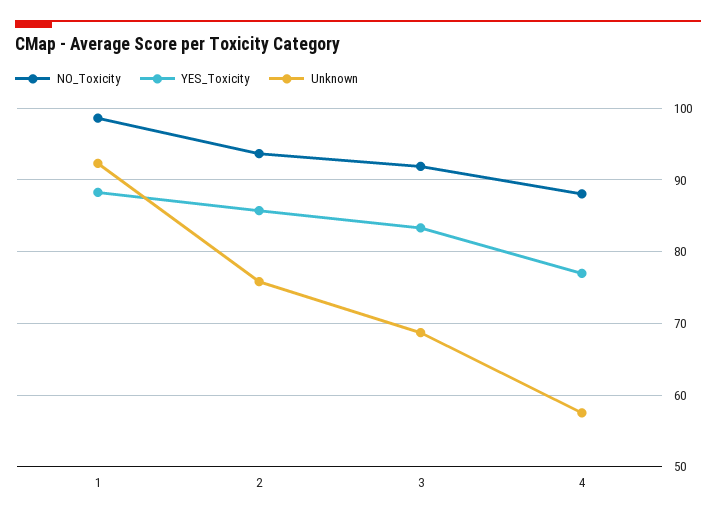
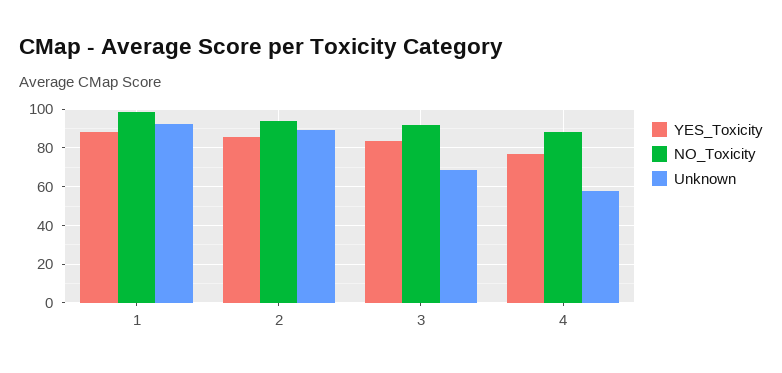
Unknown, 2: 76 -> 90

